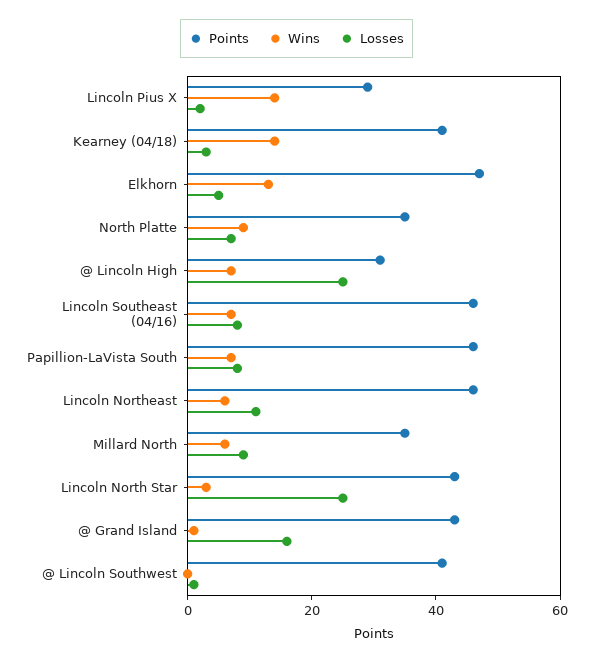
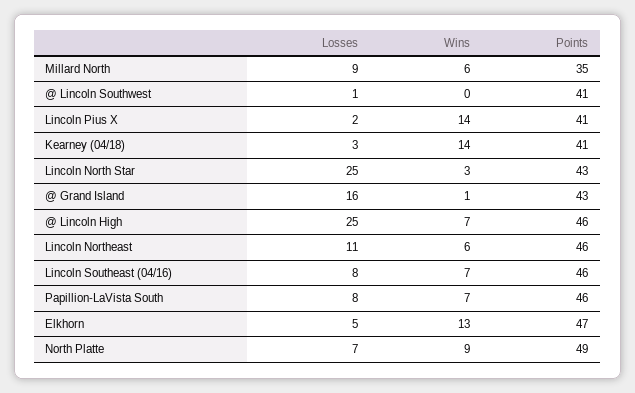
Points, Lincoln Pius X: 30 -> 41
Points, North Platte: 35 -> 49
Points, @ Lincoln High: 30 -> 46

